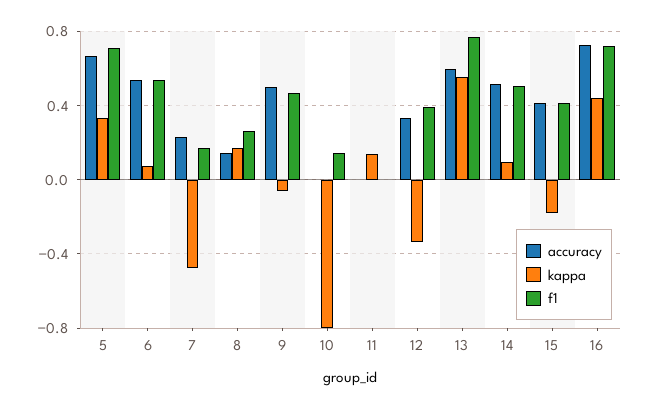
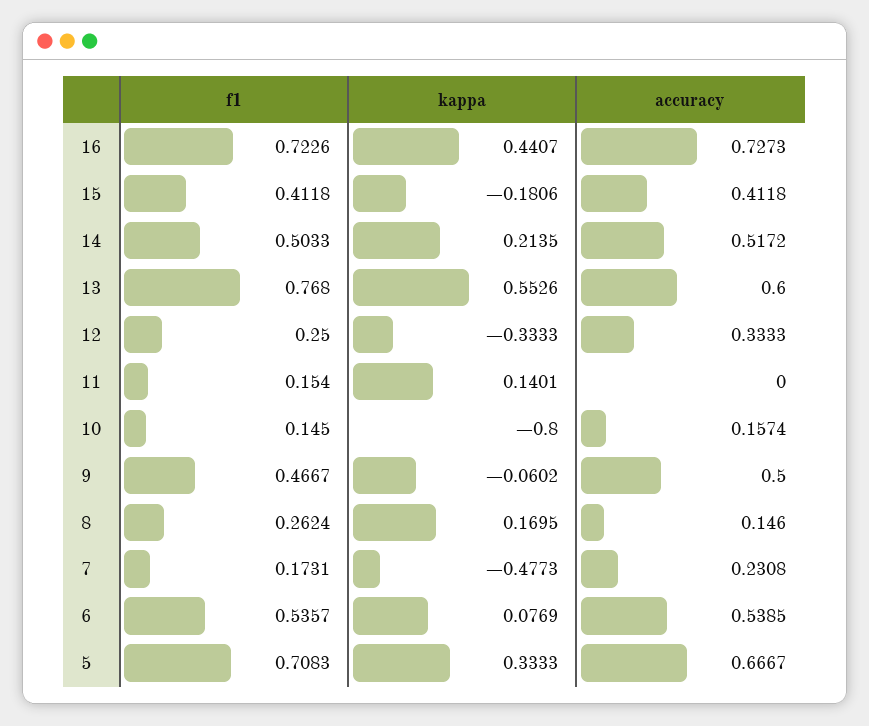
accuracy, 10: 0 -> 0.1574
f1, 11: 0 -> 0.154
f1, 12: 0.4 -> 0.25
kappa, 14: 0.1 -> 0.2135

